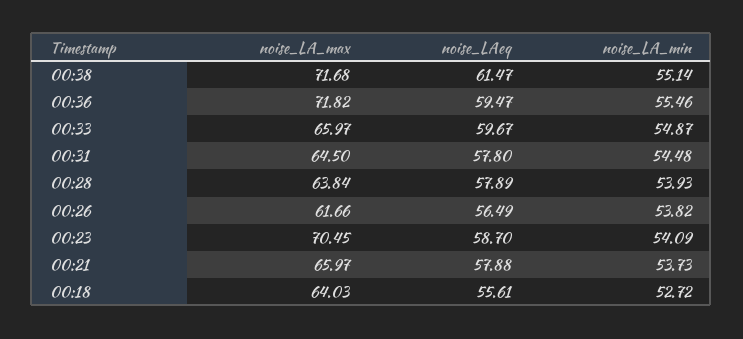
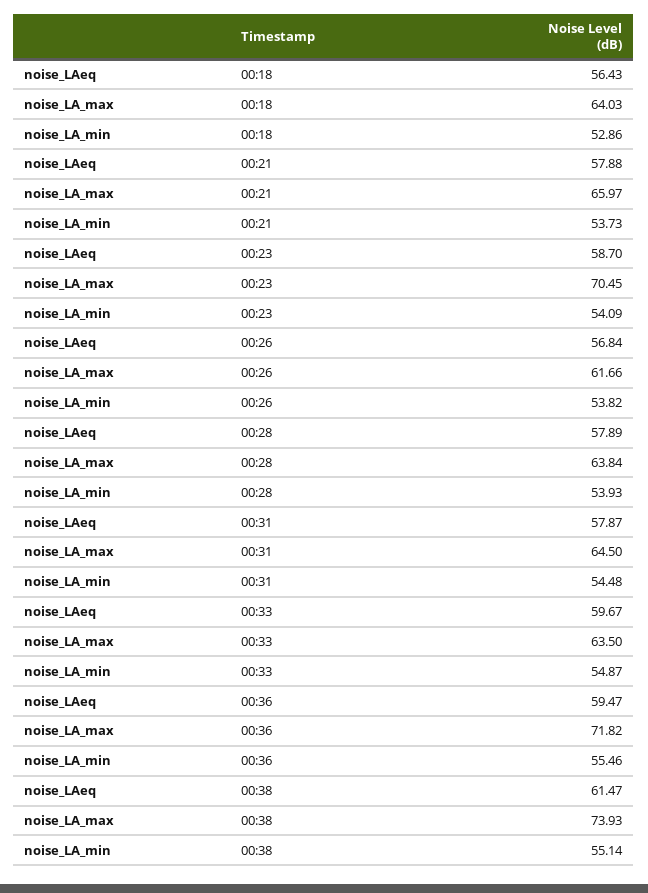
noise_LA_max, 00:38: 71.68 -> 73.93
noise_LA_max, 00:33: 65.97 -> 63.5
noise_LAeq, 00:31: 57.8 -> 57.87
noise_LAeq, 00:26: 56.49 -> 56.84
noise_LAeq, 00:18: 55.61 -> 56.43
noise_LA_min, 00:18: 52.72 -> 52.86

